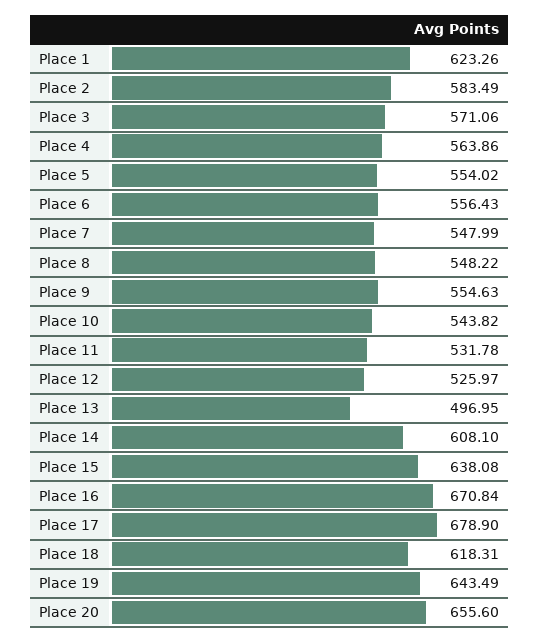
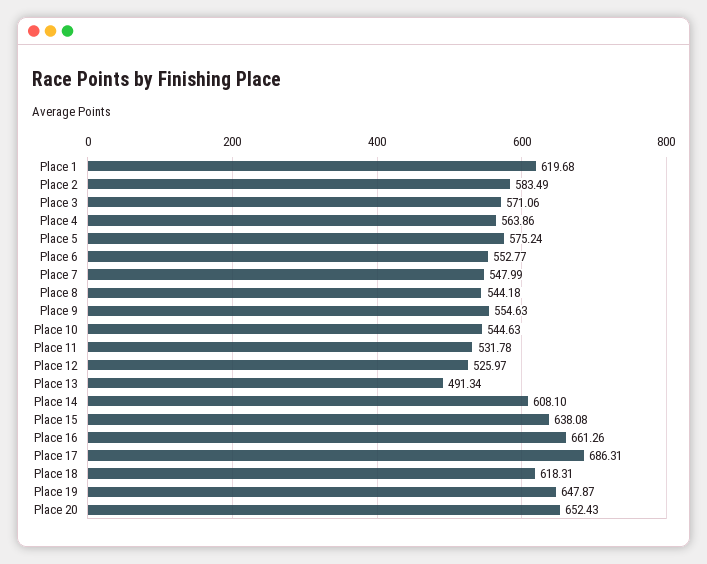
Place 1: 623.26 -> 619.68
Place 5: 554.02 -> 575.24
Place 6: 556.43 -> 552.77
Place 8: 548.22 -> 544.18
Place 10: 543.82 -> 544.63
Place 13: 496.95 -> 491.34
Place 16: 670.84 -> 661.26
Place 17: 678.9 -> 686.31
Place 19: 643.49 -> 647.87
Place 20: 655.6 -> 652.43

